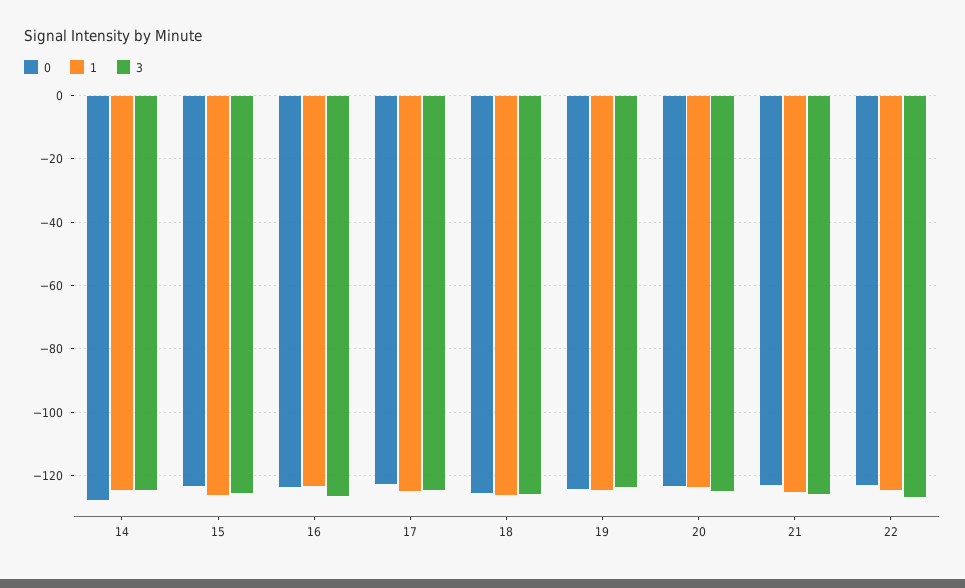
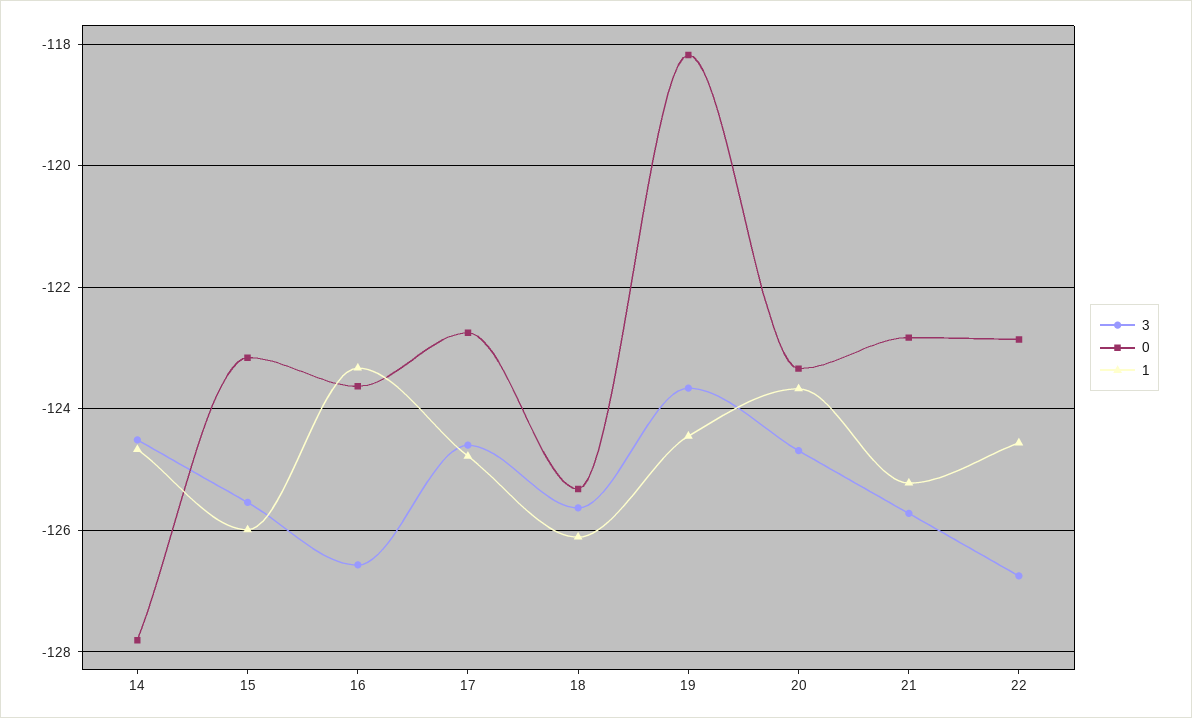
0, 19: -124 -> -118.2

